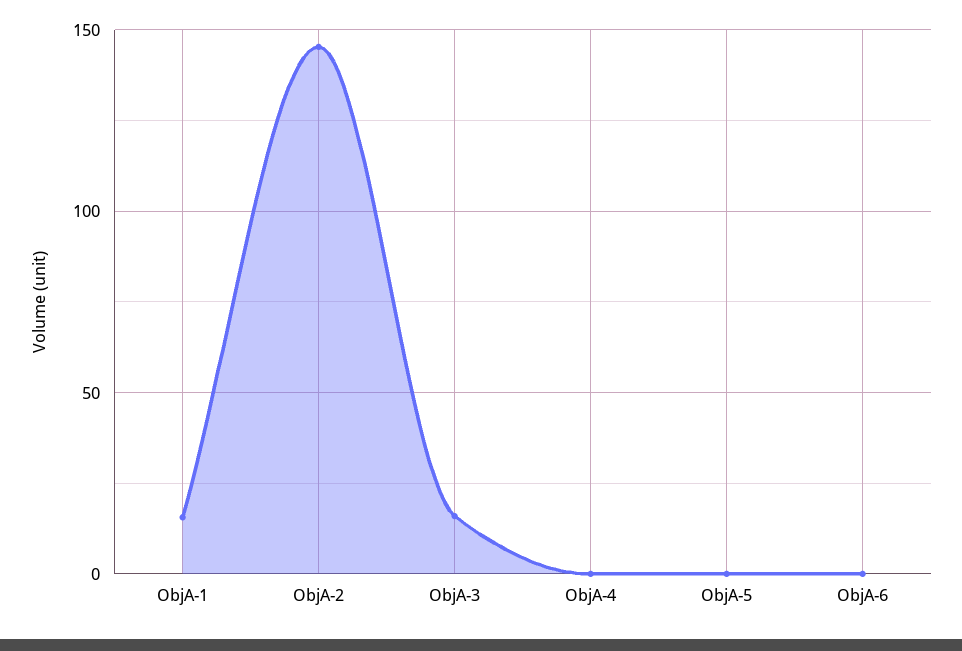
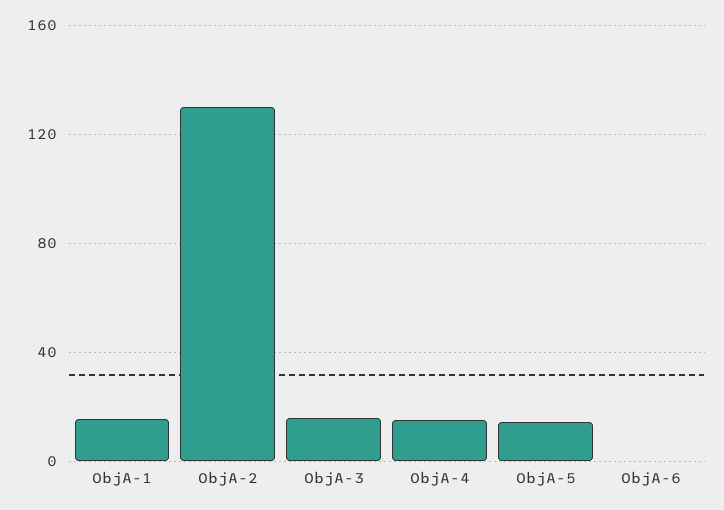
ObjA-2: 145 -> 130
ObjA-4: 0 -> 15
ObjA-5: 0 -> 15

